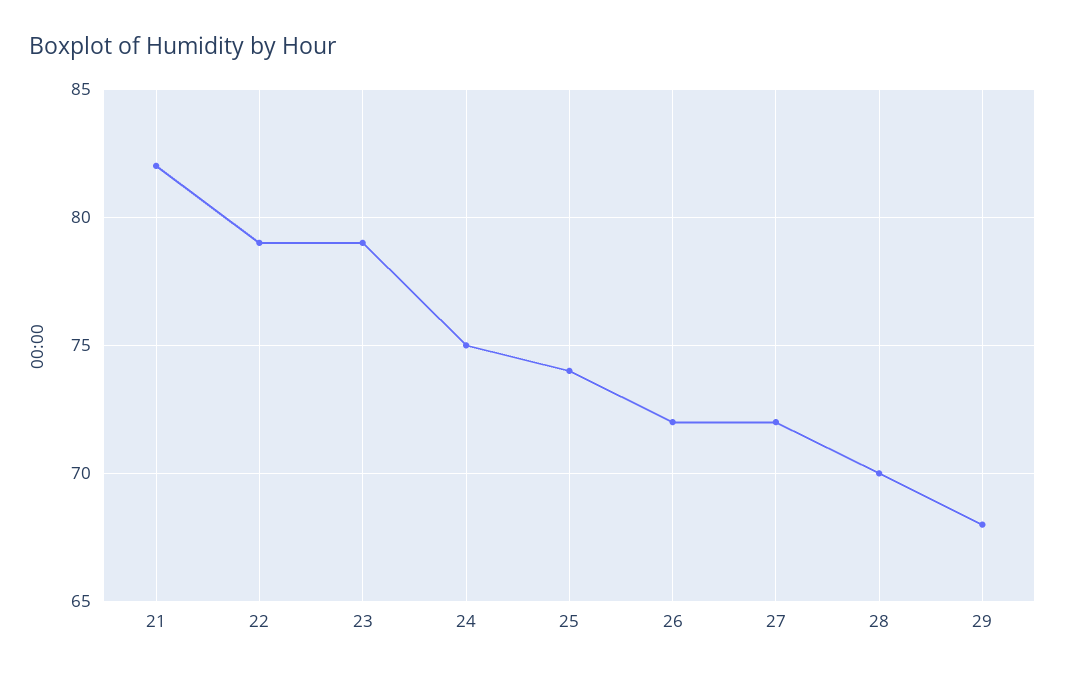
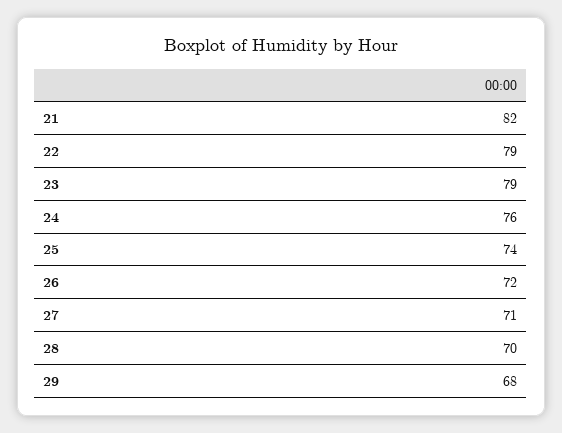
24: 75 -> 76
27: 72 -> 71

